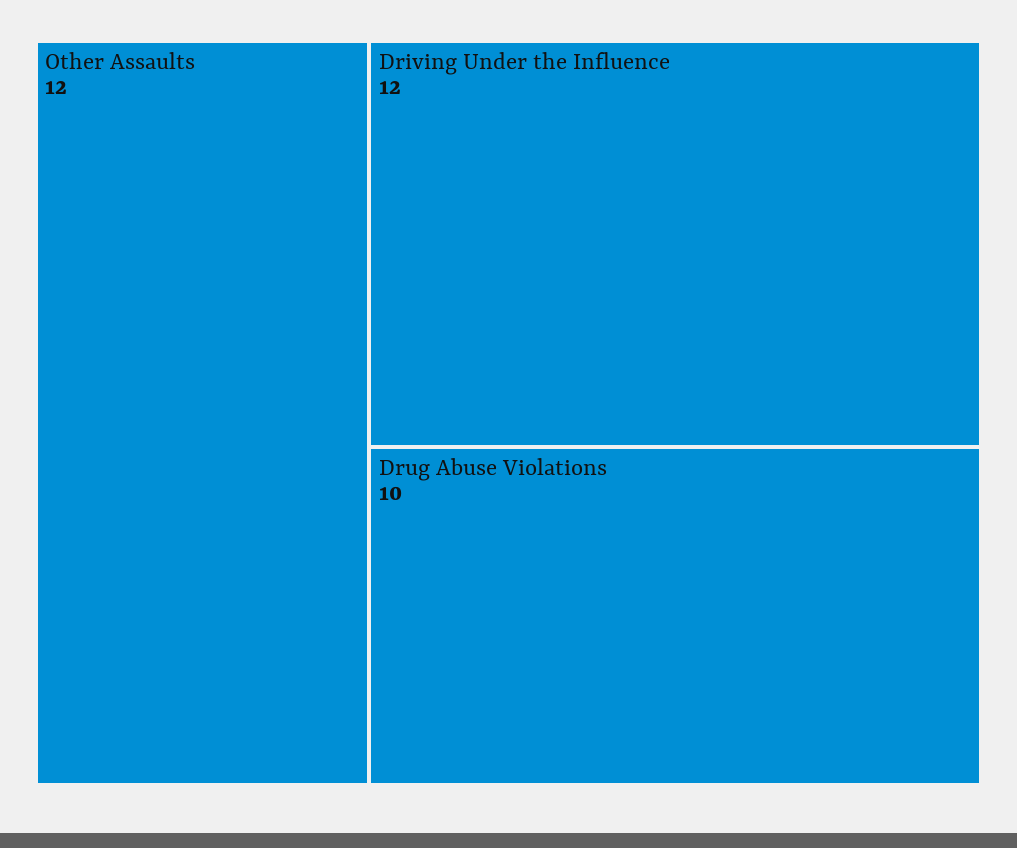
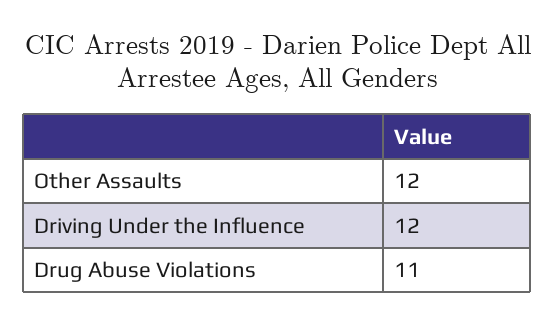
Drug Abuse Violations: 10 -> 11

